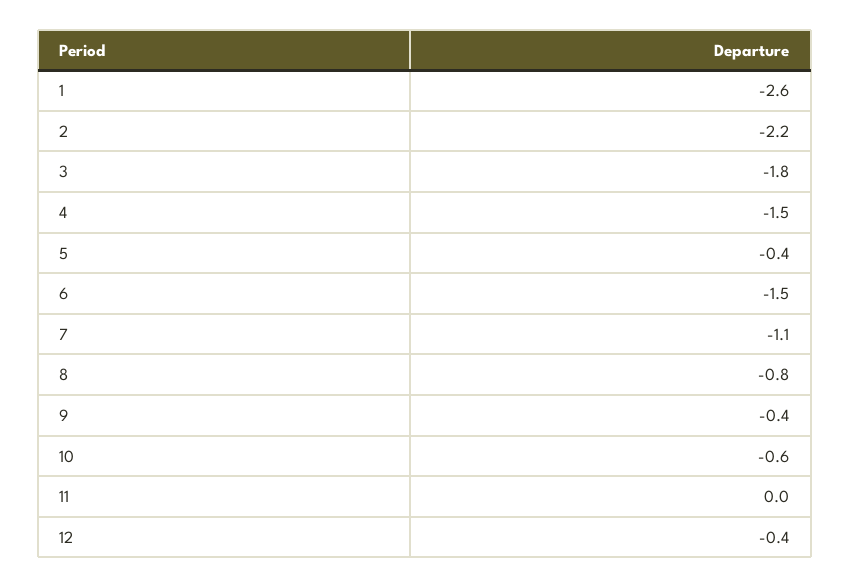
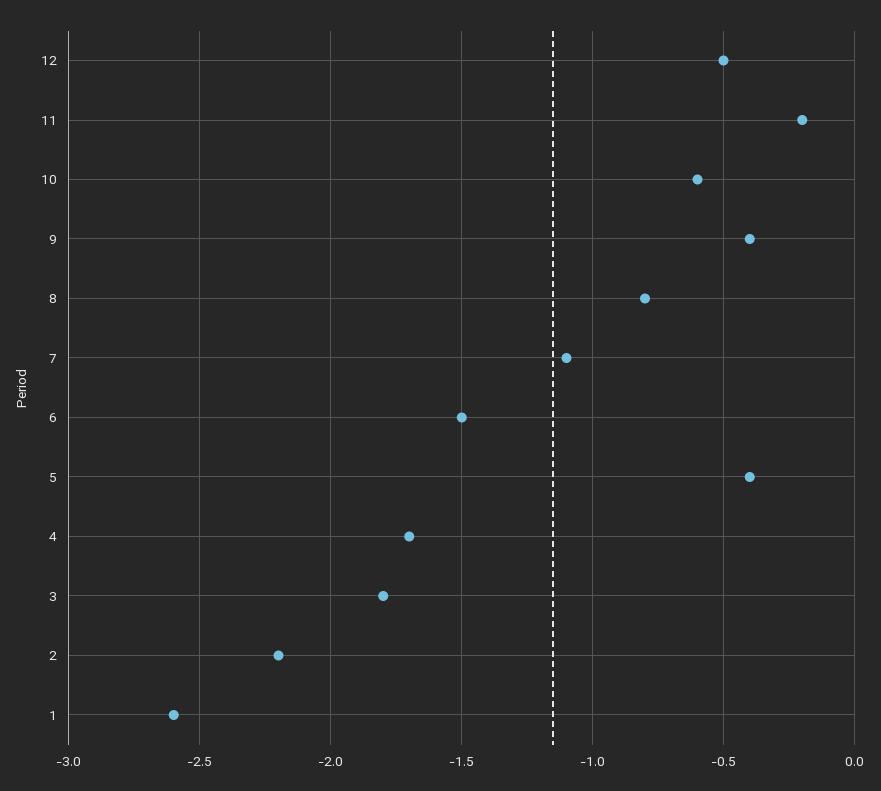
4: -1.5 -> -1.7
11: 0 -> -0.2
12: -0.4 -> -0.5

